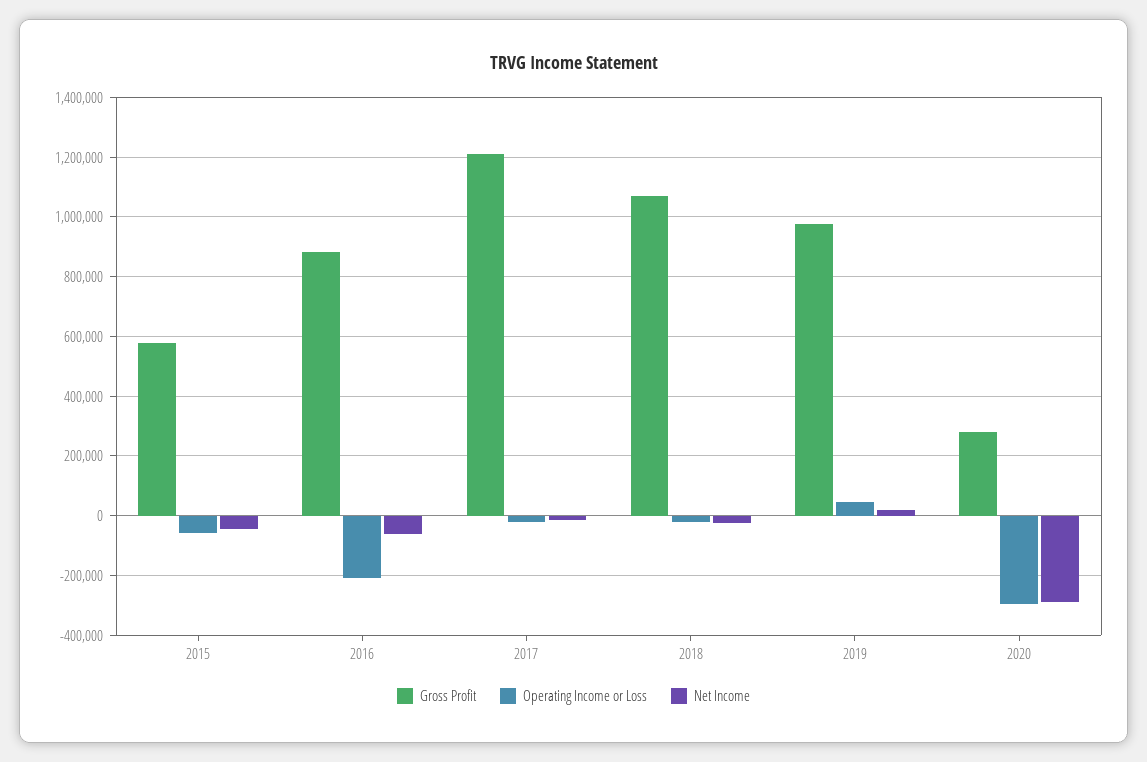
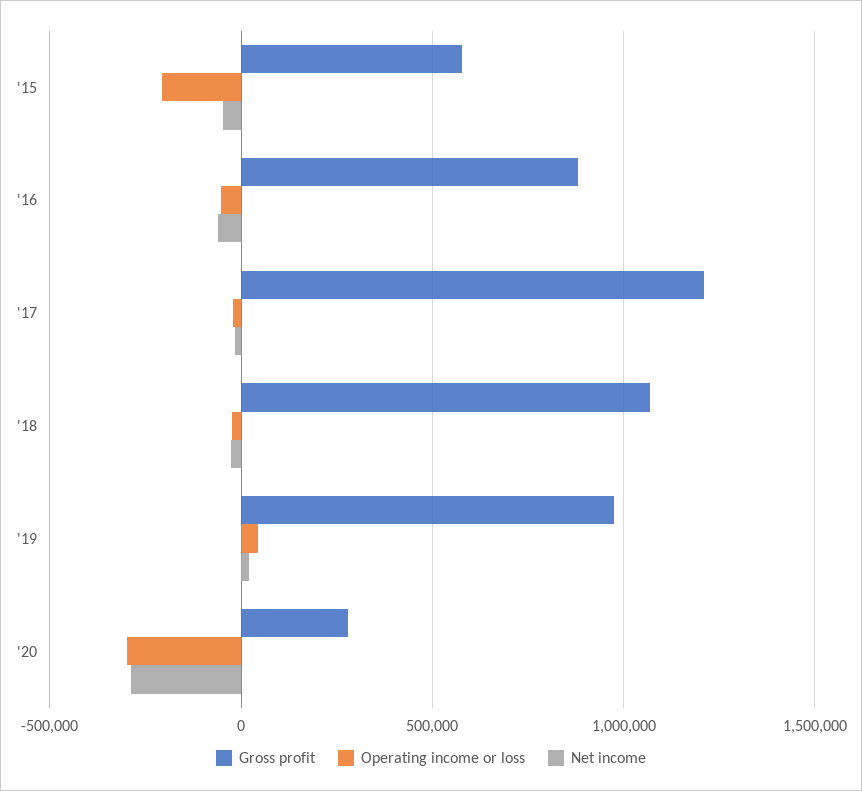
Operating Income or Loss, 2015: -50000 -> -200000
Operating Income or Loss, 2016: -200000 -> -50000

